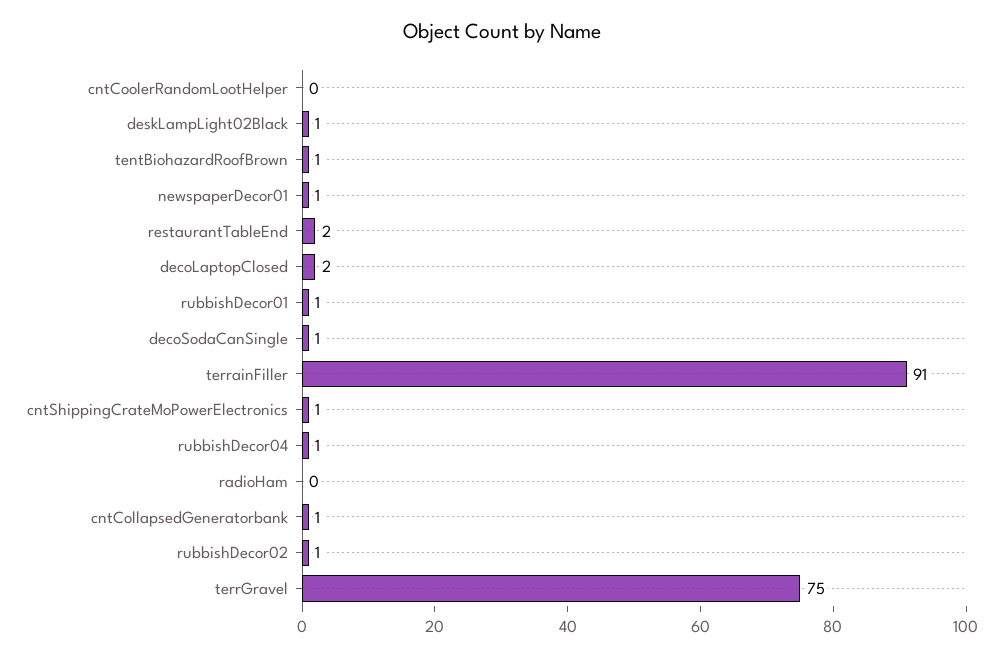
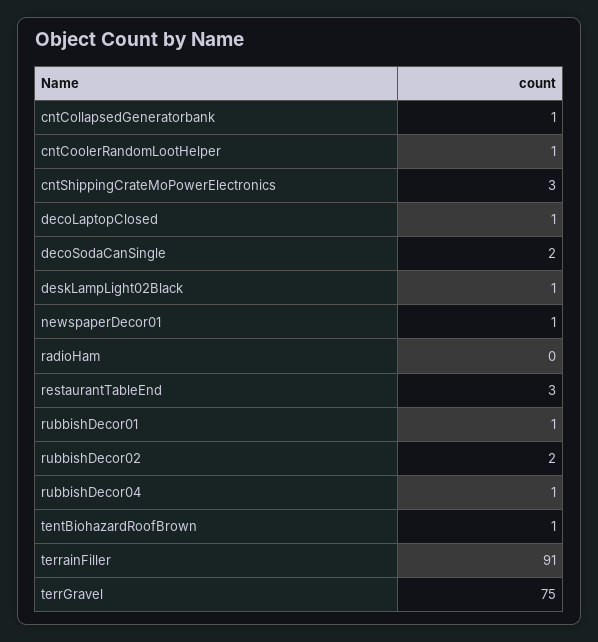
cntCoolerRandomLootHelper: 0 -> 1
restaurantTableEnd: 2 -> 3
decoLaptopClosed: 2 -> 1
decoSodaCanSingle: 1 -> 2
cntShippingCrateMoPowerElectronics: 1 -> 3
rubbishDecor02: 1 -> 2

